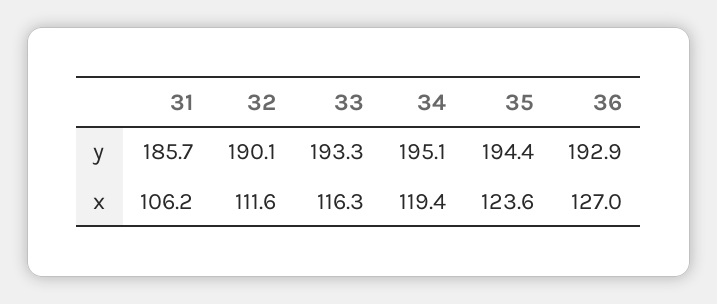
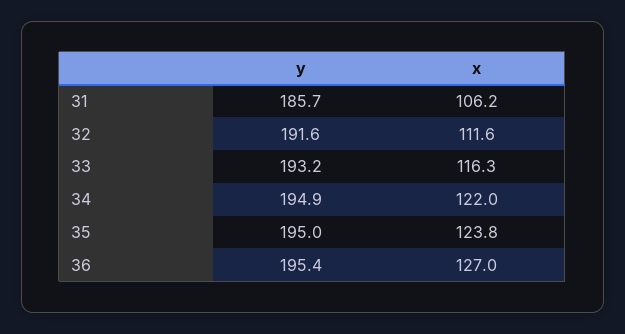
32, y: 190.1 -> 191.6
33, y: 193.3 -> 193.2
34, y: 195.1 -> 194.9
35, y: 194.4 -> 195
36, y: 192.9 -> 195.4
34, x: 119.4 -> 122
35, x: 123.6 -> 123.8

